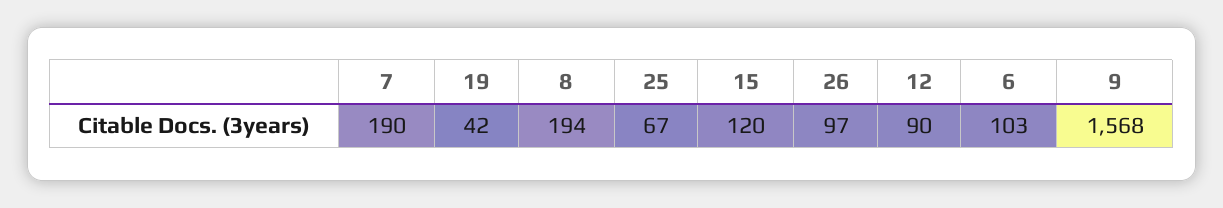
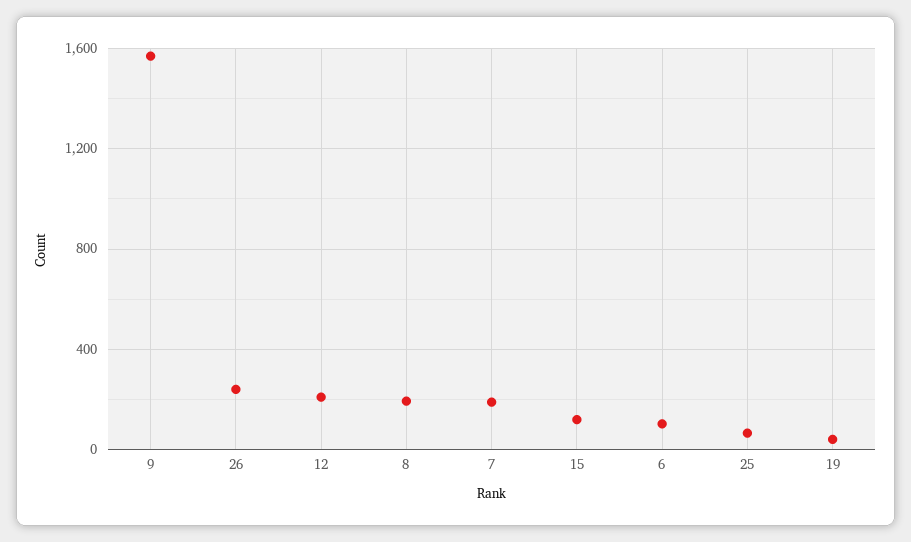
26: 97 -> 250
12: 90 -> 200

